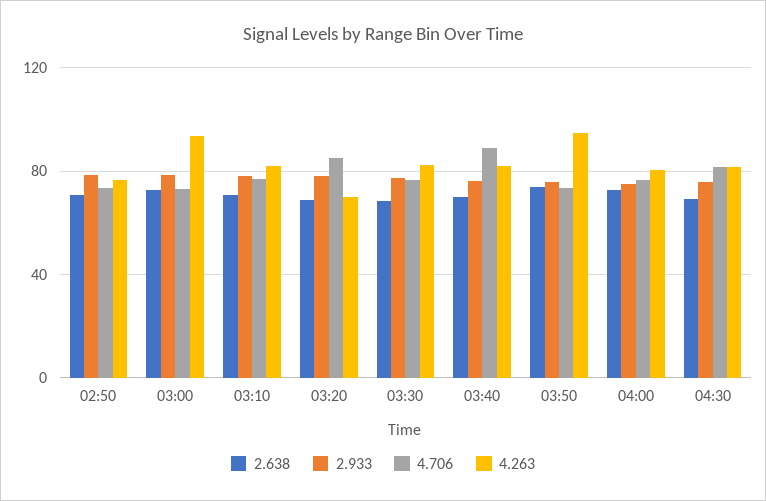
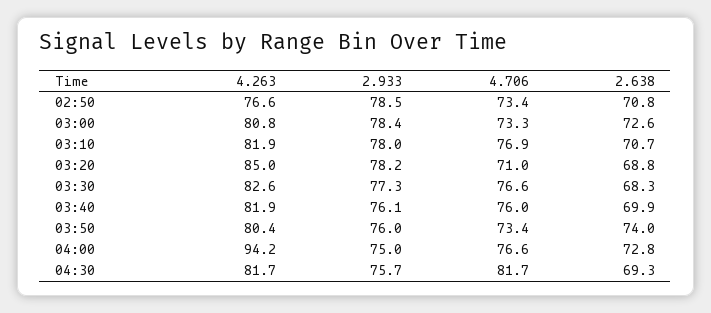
4.263, 03:00: 95 -> 80.8
4.706, 03:20: 85 -> 71
4.263, 03:20: 70 -> 85
4.706, 03:40: 90 -> 76
4.263, 03:50: 95 -> 80.4
4.263, 04:00: 80 -> 94.2

